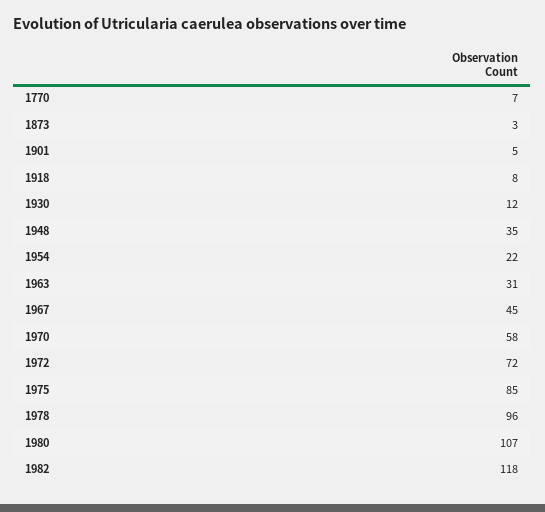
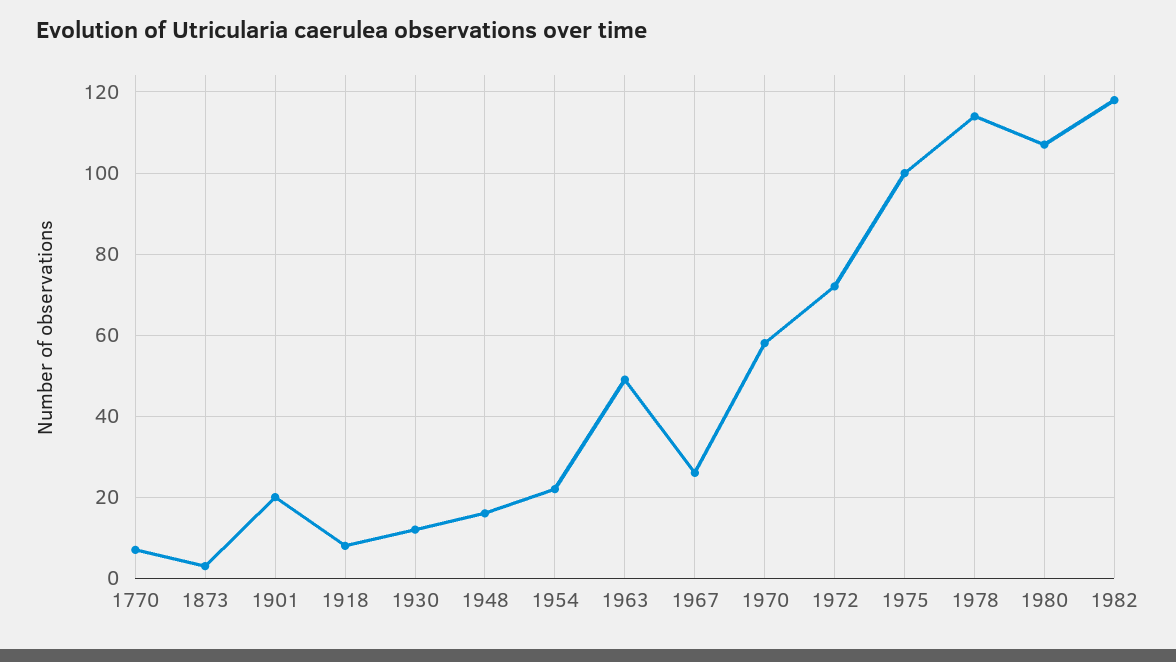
1901: 5 -> 20
1948: 35 -> 15
1963: 31 -> 50
1967: 45 -> 25
1975: 85 -> 100
1978: 96 -> 115

